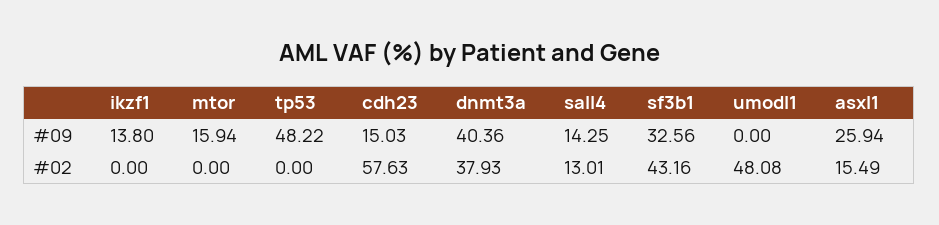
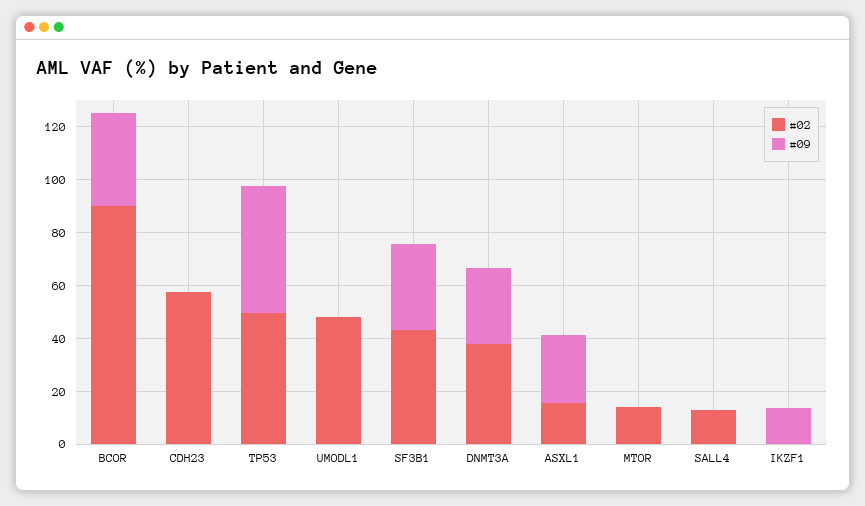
#09, mtor: 15.94 -> 0
#09, cdh23: 15.03 -> 0
#09, dnmt3a: 40.36 -> 30
#09, sall4: 14.25 -> 0
#02, mtor: 0 -> 15
#02, tp53: 0 -> 50
#02, BCOR: none -> 90
#09, BCOR: none -> 35

